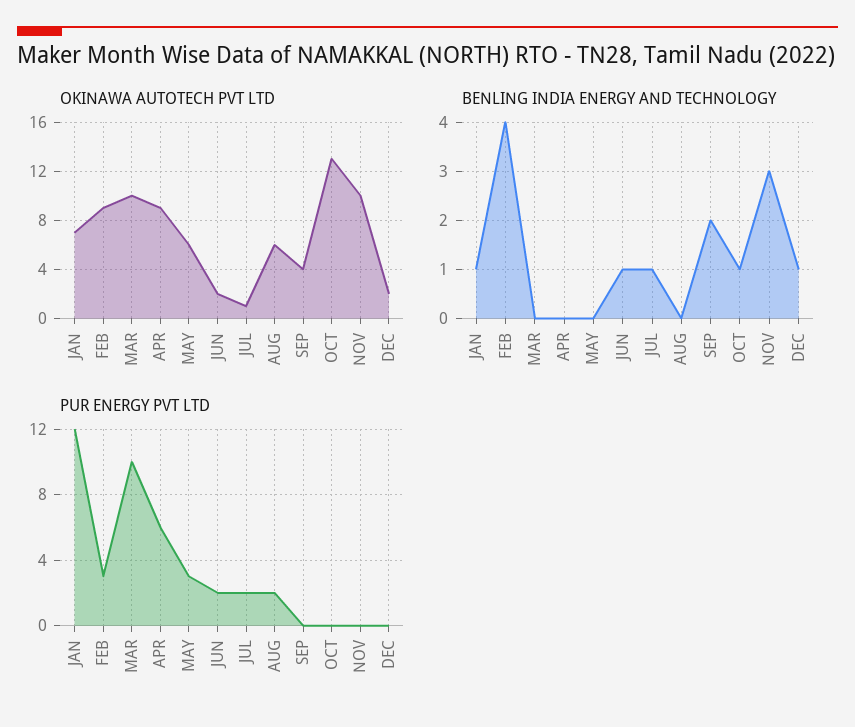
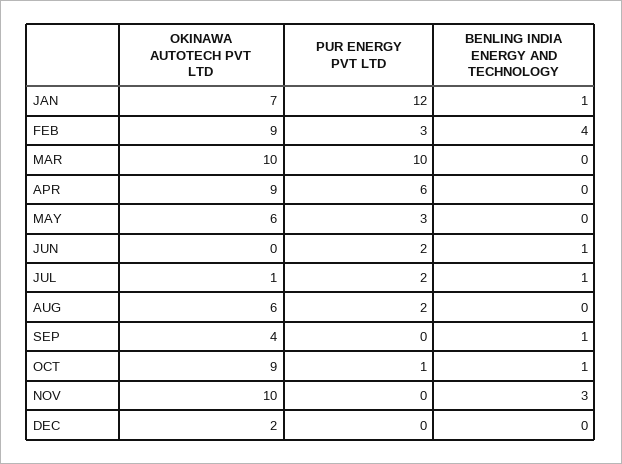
OKINAWA AUTOTECH PVT LTD, JUN: 2 -> 0
OKINAWA AUTOTECH PVT LTD, OCT: 13 -> 9
BENLING INDIA ENERGY AND TECHNOLOGY, SEP: 2 -> 1
BENLING INDIA ENERGY AND TECHNOLOGY, DEC: 1 -> 0
PUR ENERGY PVT LTD, OCT: 0 -> 1

